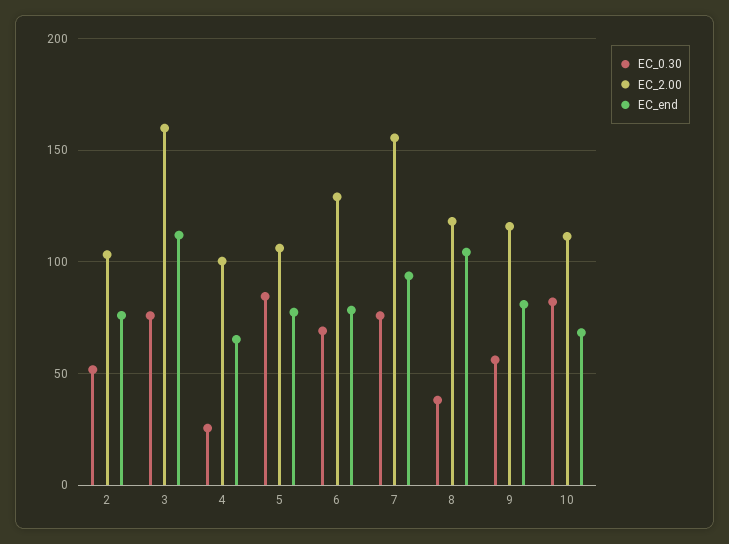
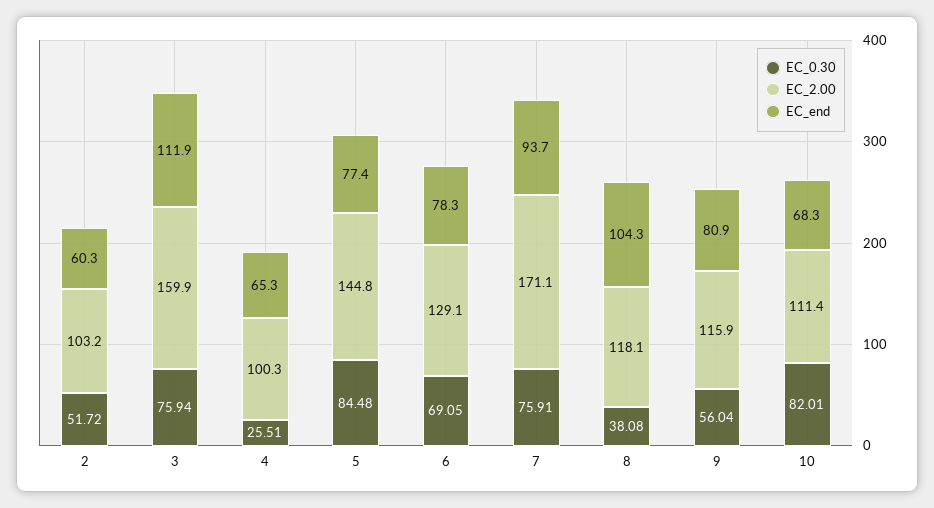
EC_end, 2: 75 -> 60.3
EC_2.00, 5: 105 -> 144.8
EC_2.00, 7: 155 -> 171.1

